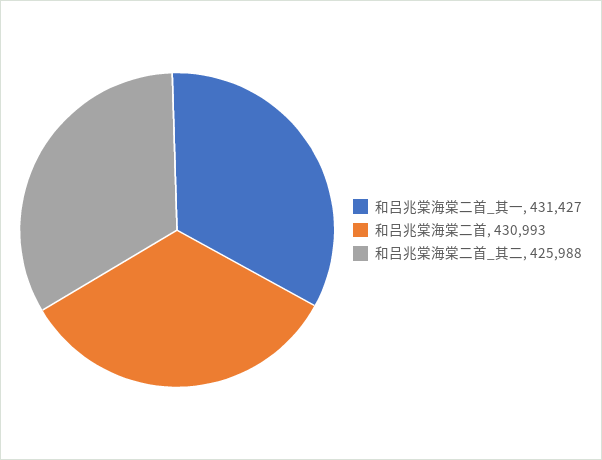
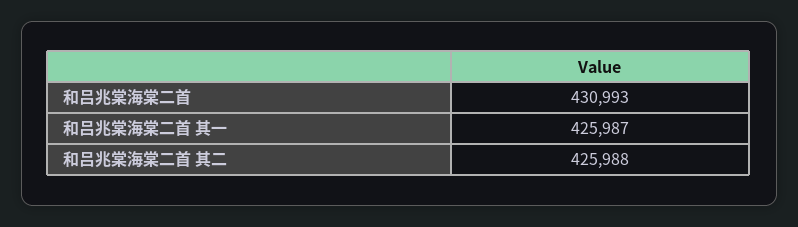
和吕兆棠海棠二首_其一: 431427 -> 425987

